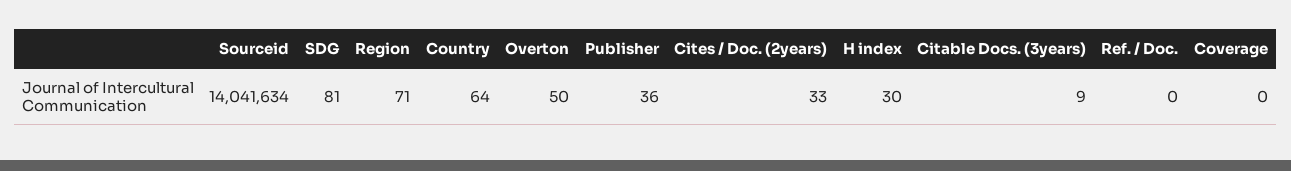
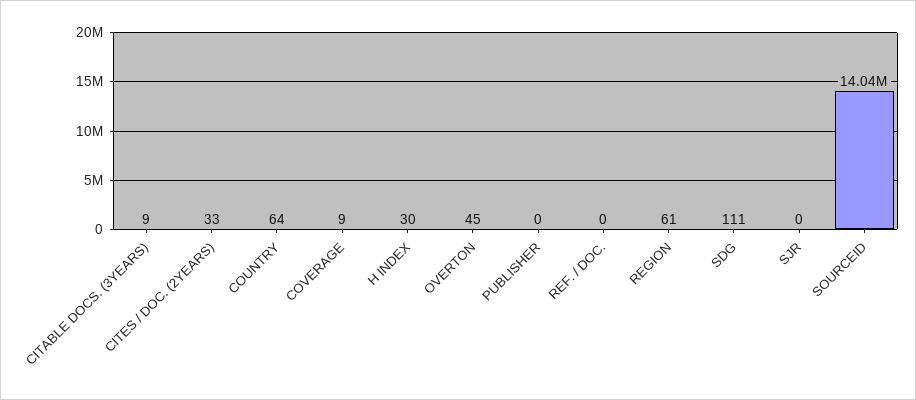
SDG: 81 -> 111
Region: 71 -> 61
Overton: 50 -> 45
Publisher: 36 -> 0
Coverage: 0 -> 9
SJR: none -> 0

